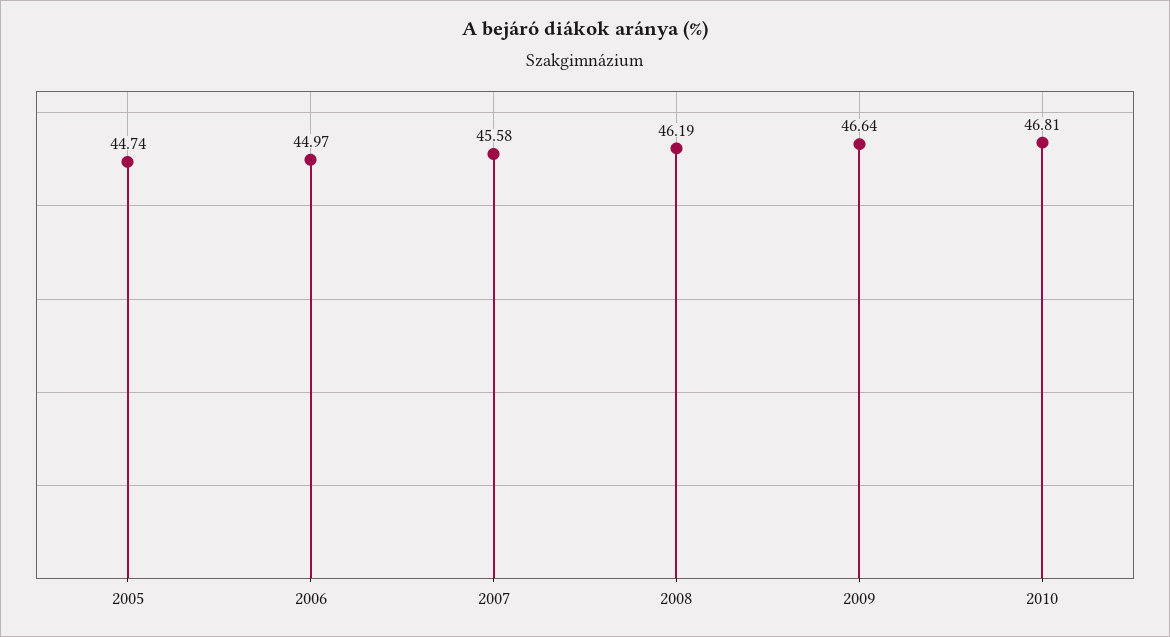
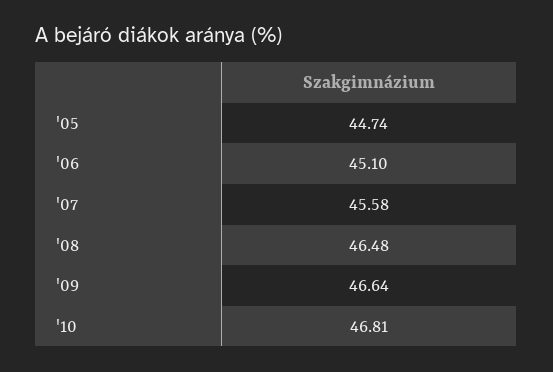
2006: 44.97 -> 45.1
2008: 46.19 -> 46.48

